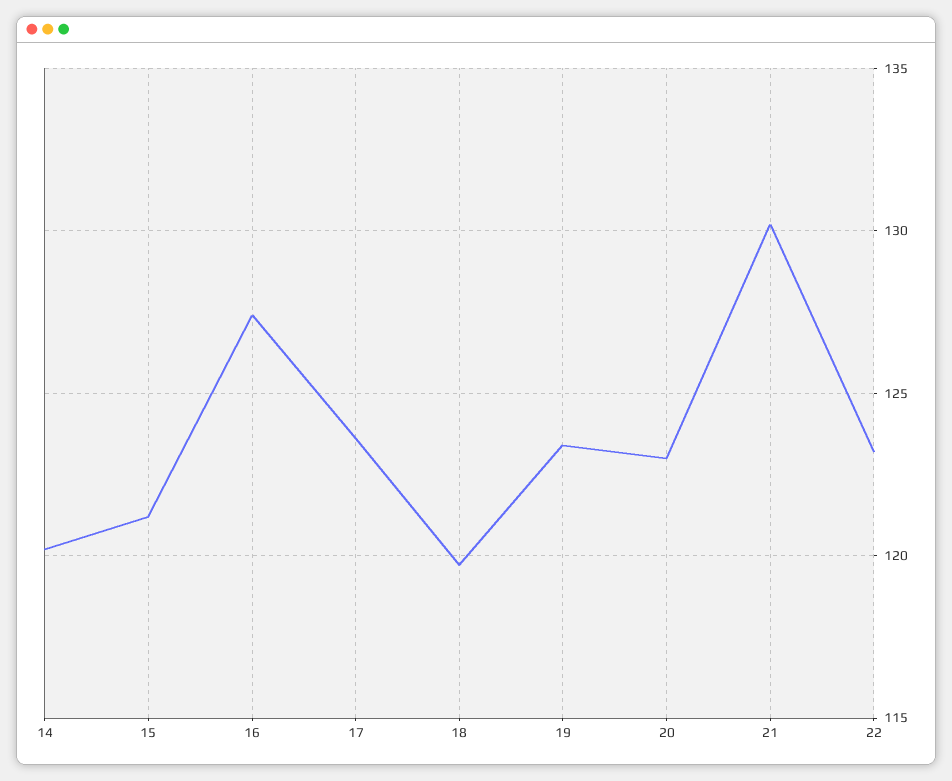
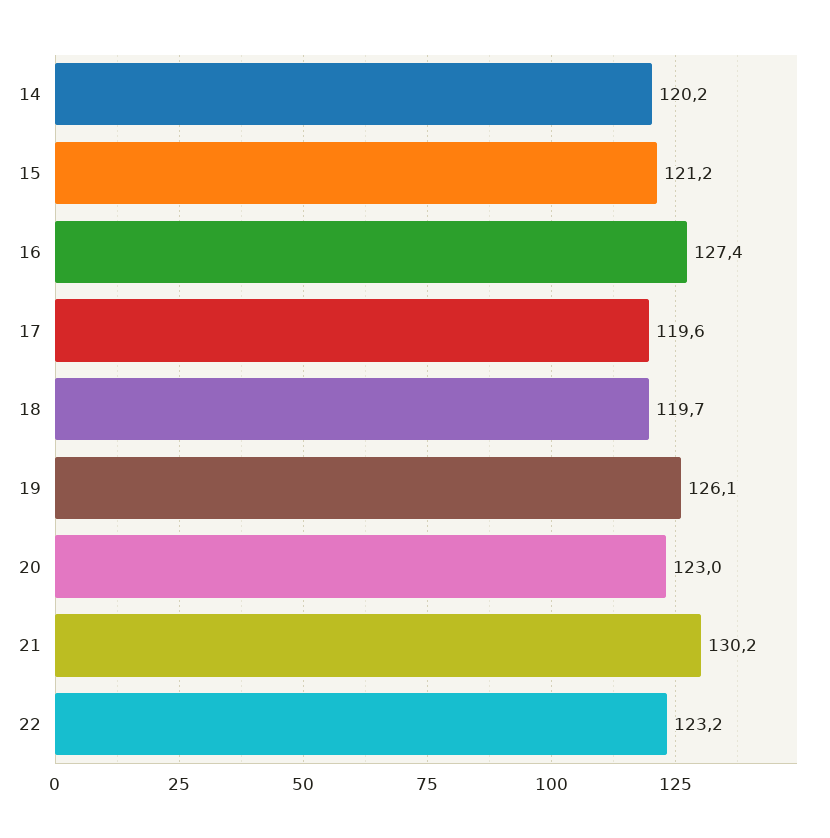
17: 123.5 -> 119.6
19: 123.5 -> 126.1

